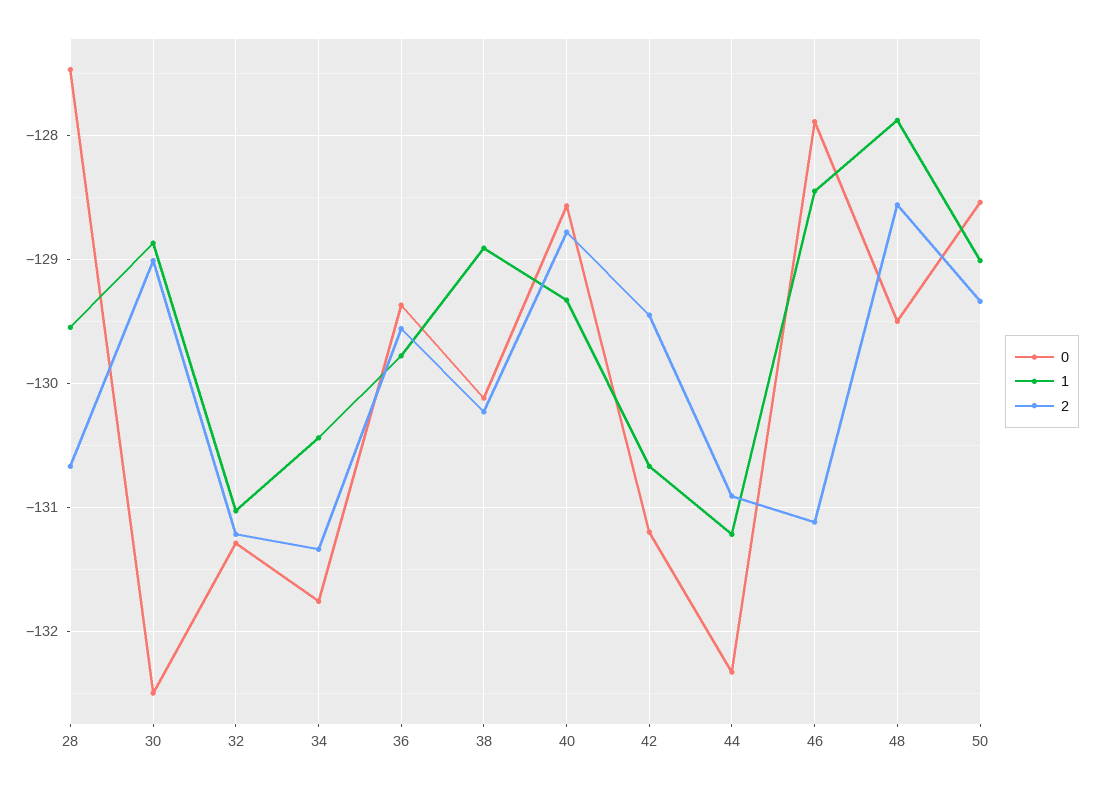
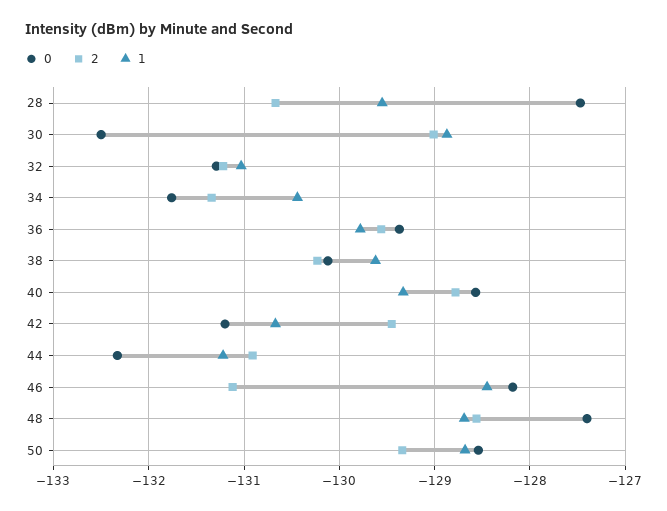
1, 38: -128.9 -> -129.6
0, 46: -127.9 -> -128.2
0, 48: -129.5 -> -127.4
1, 48: -127.9 -> -128.7
1, 50: -129 -> -128.7

